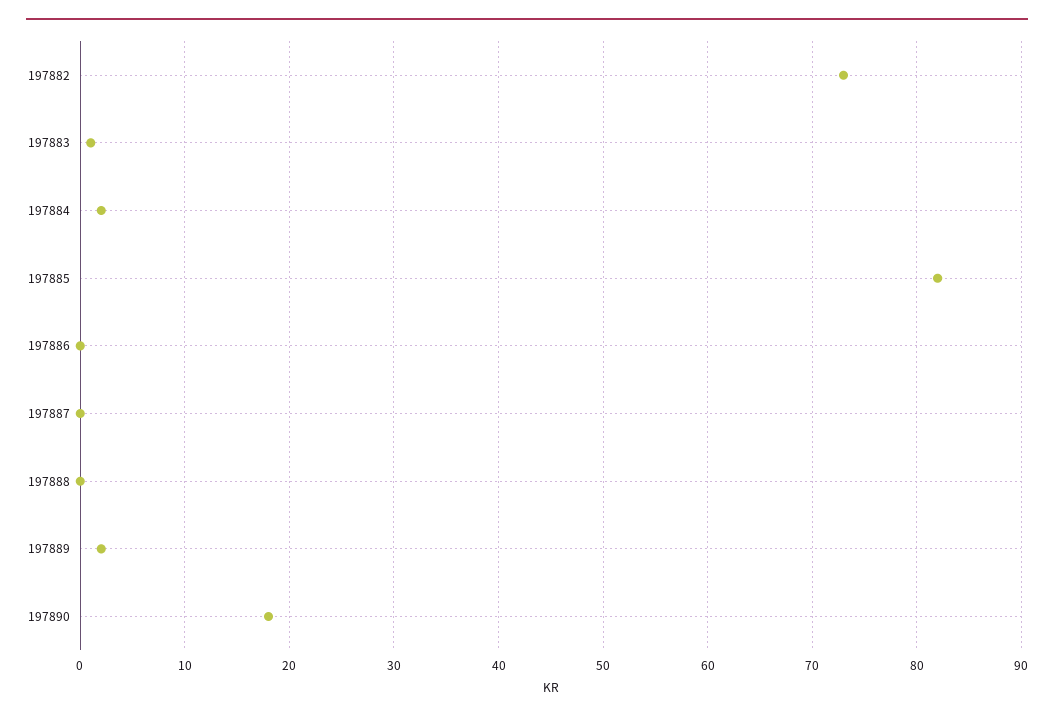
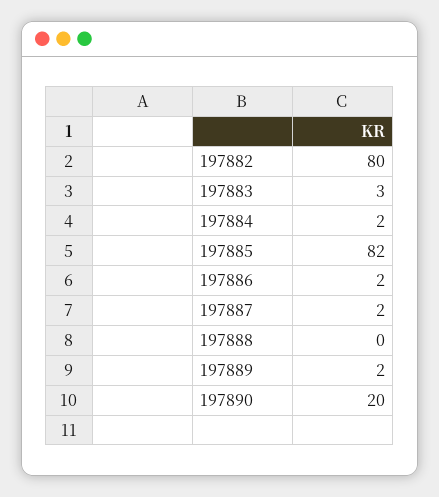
197882: 73 -> 80
197883: 1 -> 3
197886: 0 -> 2
197887: 0 -> 2
197890: 18 -> 20

